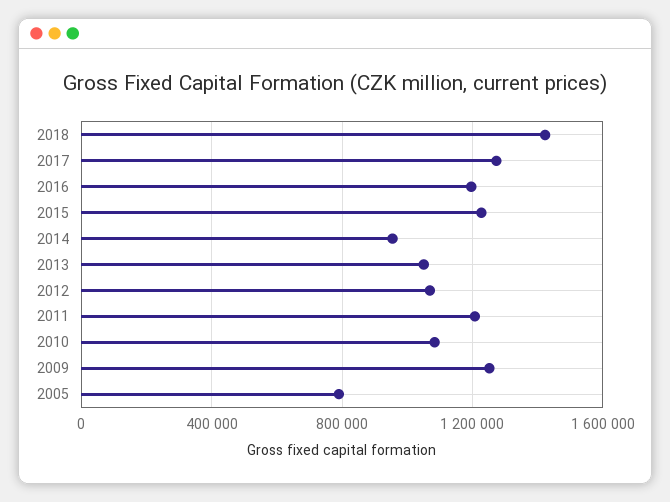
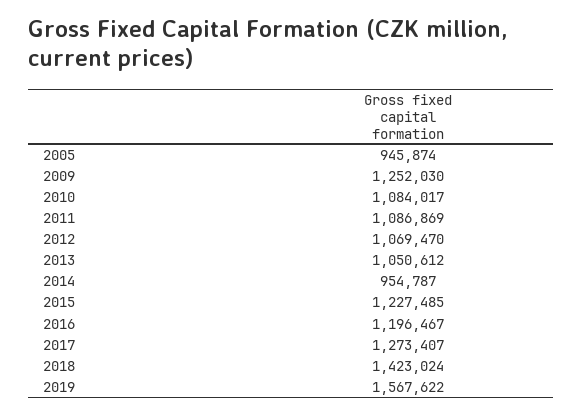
2011: 1200000 -> 1086869
2005: 800000 -> 945874
2019: none -> 1567622

